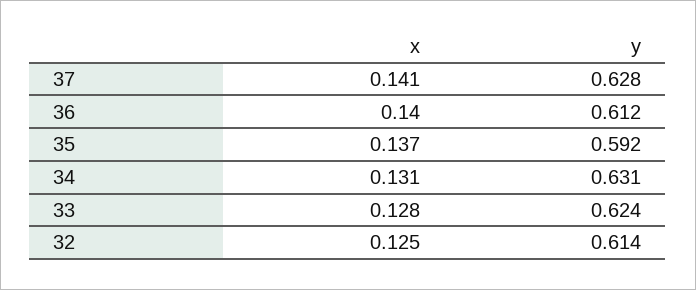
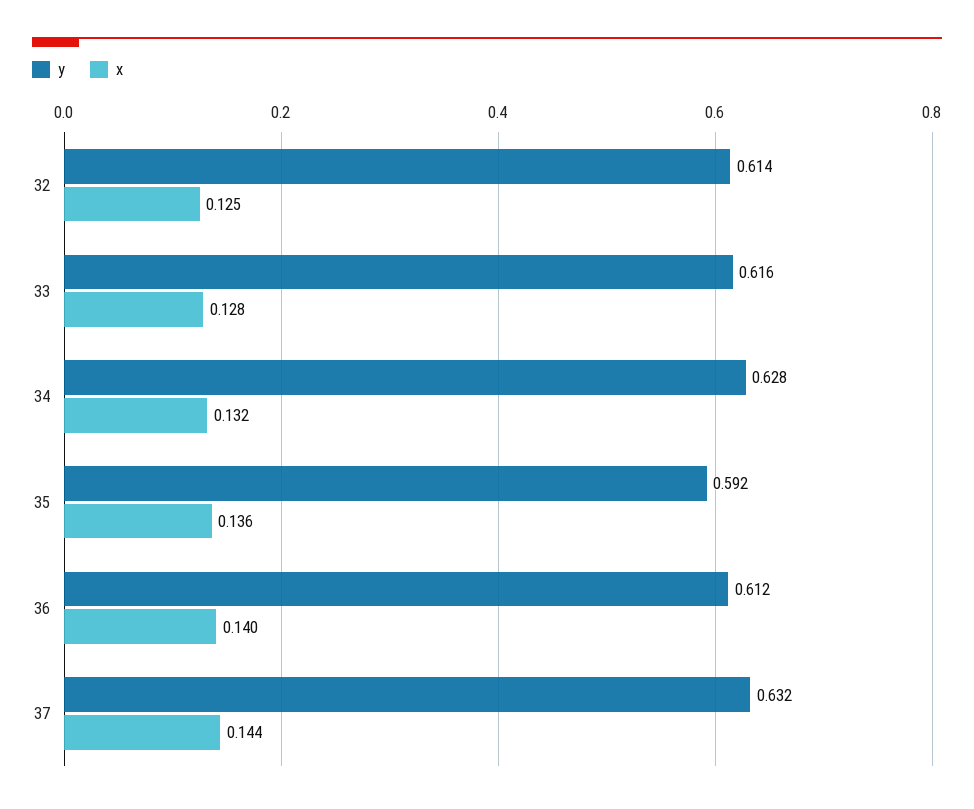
x, 37: 0.141 -> 0.144
y, 37: 0.628 -> 0.632
x, 35: 0.137 -> 0.136
x, 34: 0.131 -> 0.132
y, 34: 0.631 -> 0.628
y, 33: 0.624 -> 0.616

